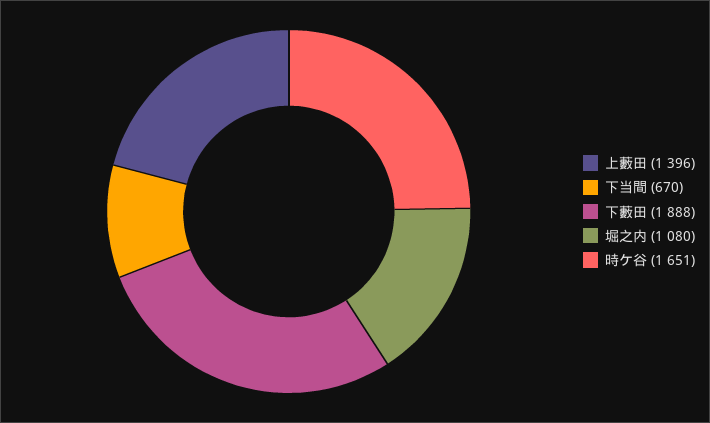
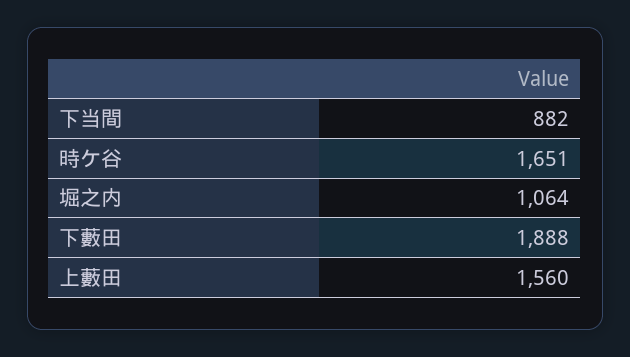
上藪田: 1396 -> 1560
下当間: 670 -> 882
堀之内: 1080 -> 1064

